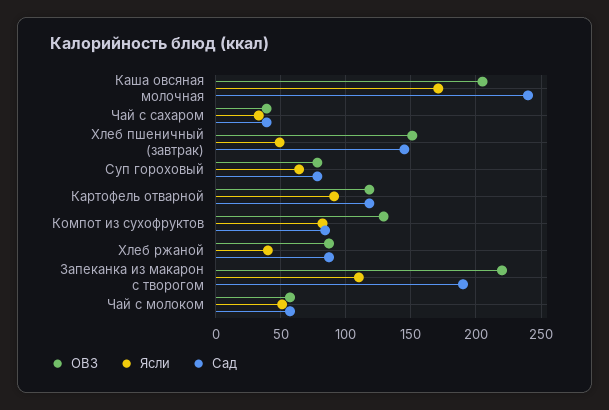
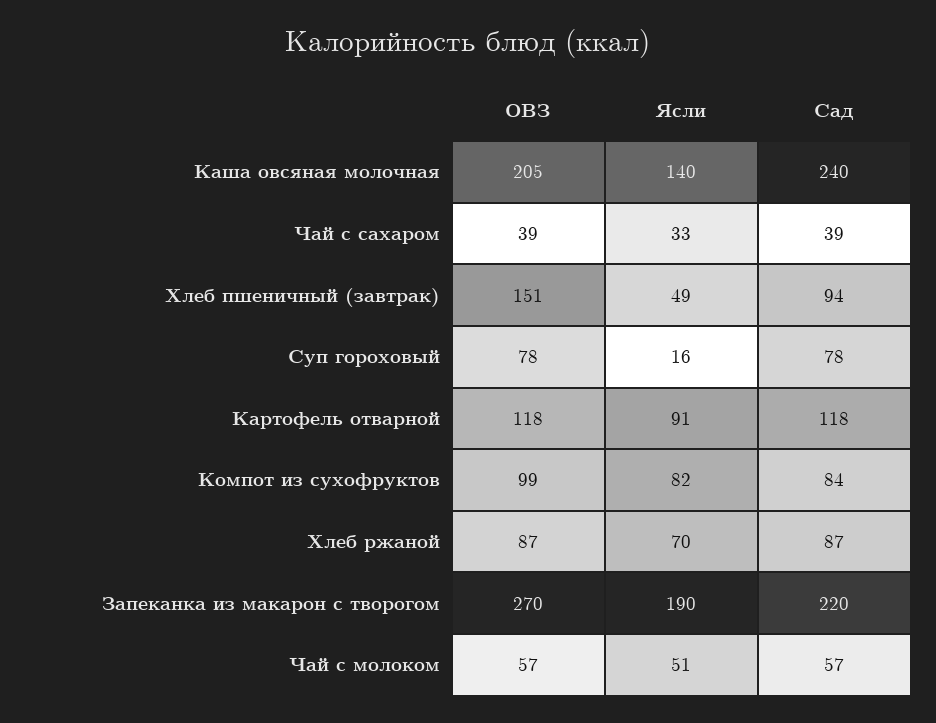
Ясли, Каша овсяная молочная: 170 -> 140
Сад, Хлеб пшеничный (завтрак): 145 -> 94
Ясли, Суп гороховый: 65 -> 16
ОВЗ, Компот из сухофруктов: 130 -> 99
Ясли, Хлеб ржаной: 40 -> 70
ОВЗ, Запеканка из макарон с творогом: 220 -> 270
Ясли, Запеканка из макарон с творогом: 110 -> 190
Сад, Запеканка из макарон с творогом: 190 -> 220

